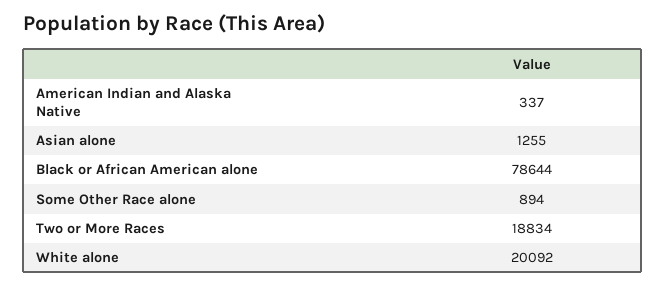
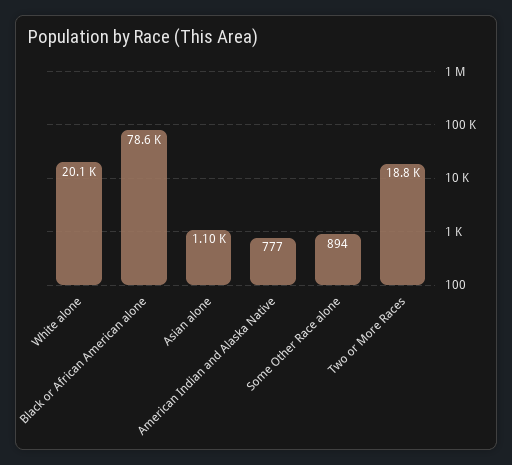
American Indian and Alaska Native: 337 -> 777
Asian alone: 1255 -> 1100

